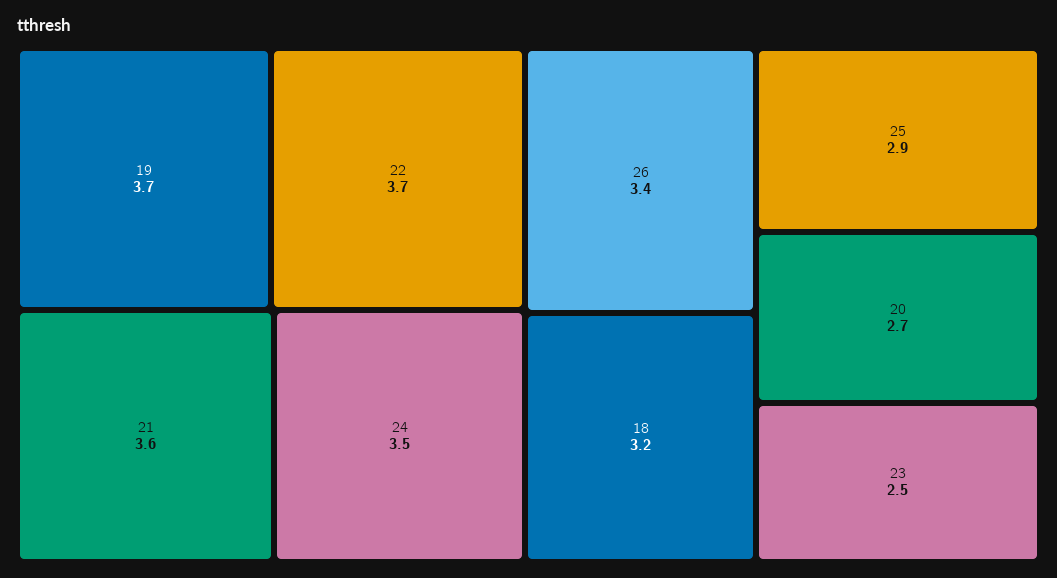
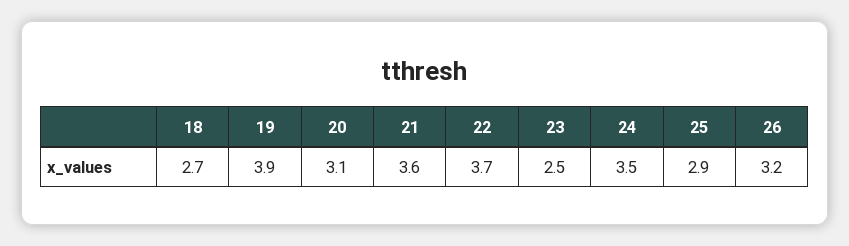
19: 3.7 -> 3.9
26: 3.4 -> 3.2
18: 3.2 -> 2.7
20: 2.7 -> 3.1

